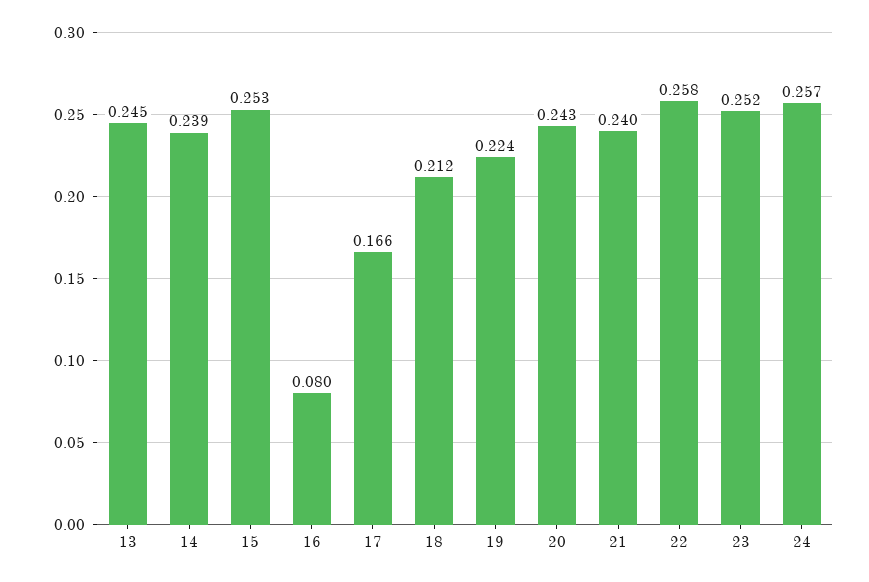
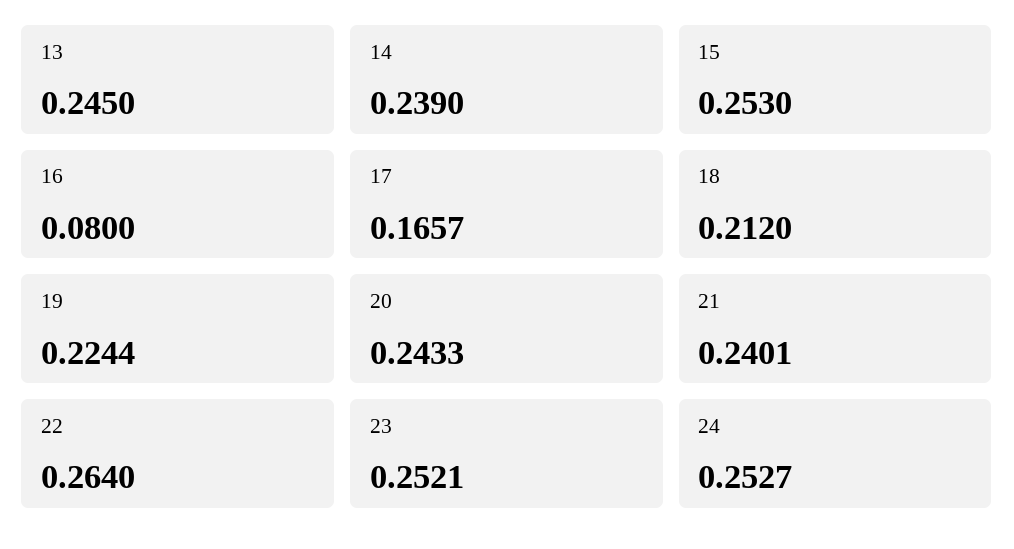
22: 0.258 -> 0.264
24: 0.257 -> 0.2527

